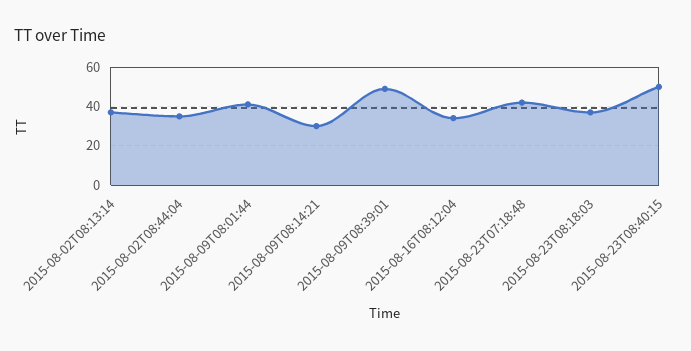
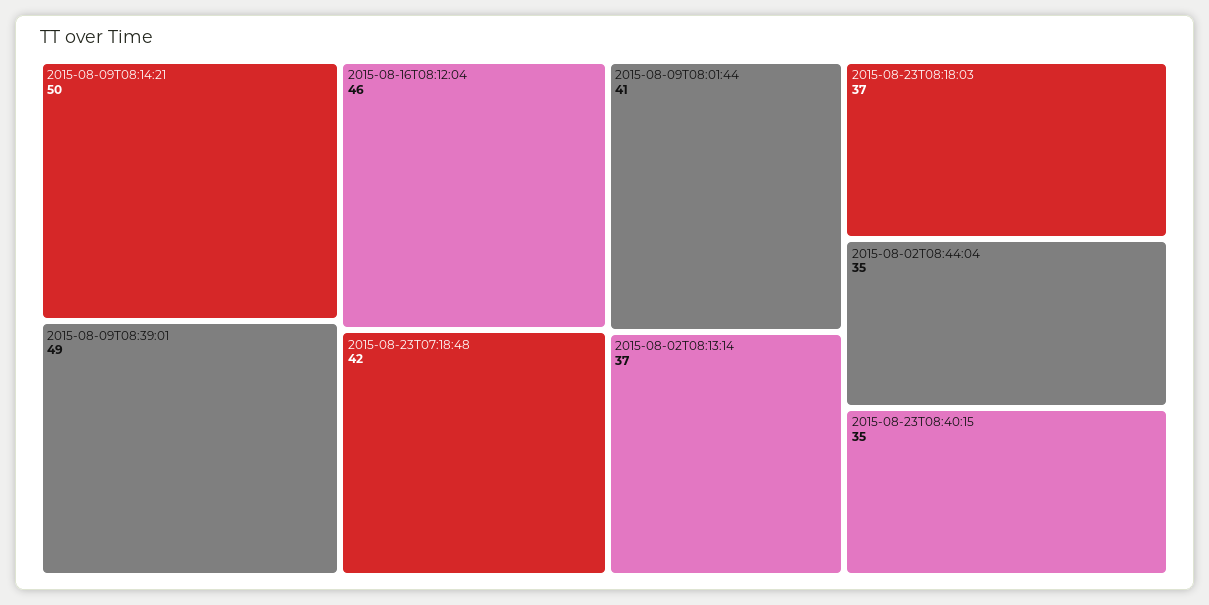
2015-08-09T08:14:21: 30 -> 50
2015-08-16T08:12:04: 35 -> 46
2015-08-23T08:40:15: 50 -> 35

